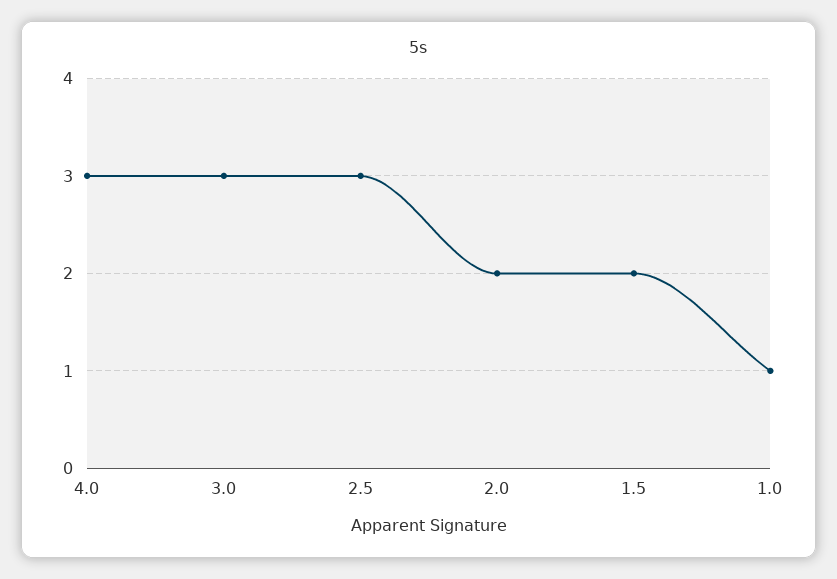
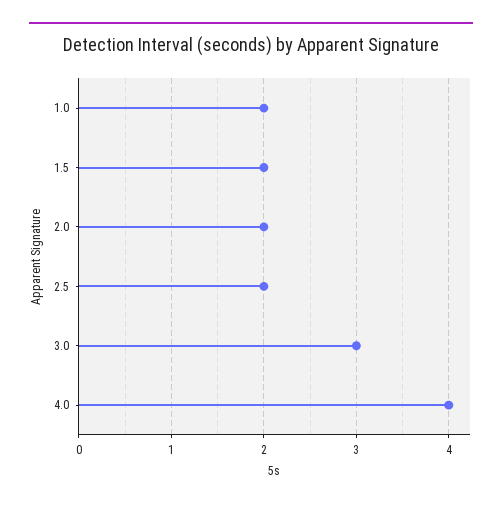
4.0: 3 -> 4
2.5: 3 -> 2
1.0: 1 -> 2

